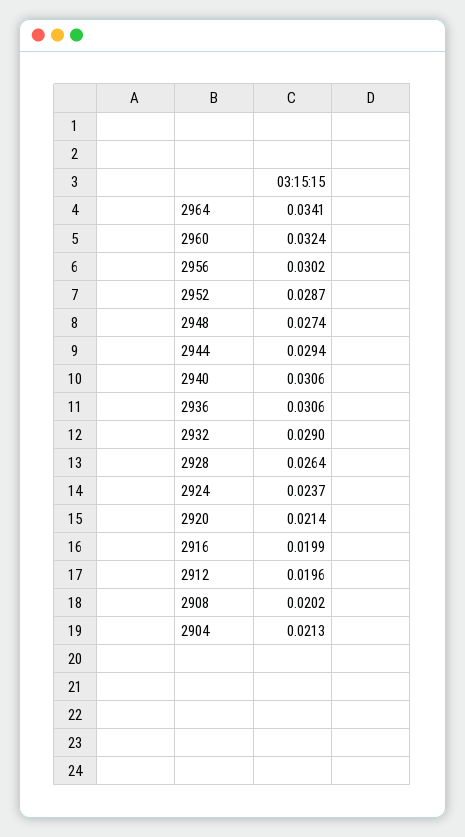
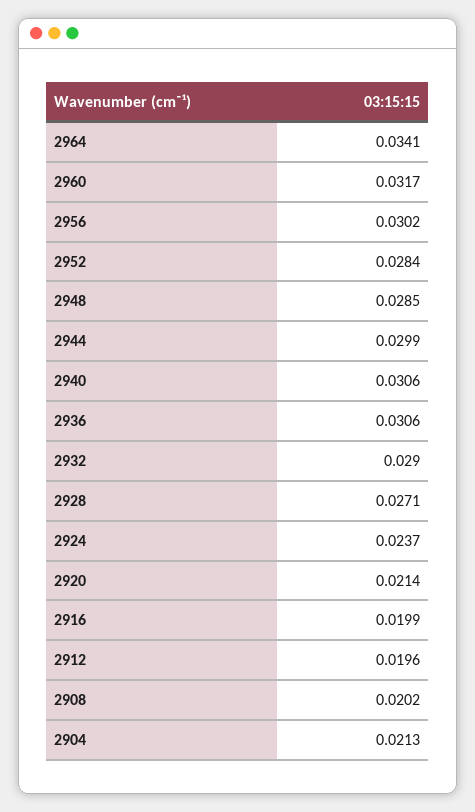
2960: 0.0324 -> 0.0317
2952: 0.0287 -> 0.0284
2948: 0.0274 -> 0.0285
2944: 0.0294 -> 0.0299
2928: 0.0264 -> 0.0271

